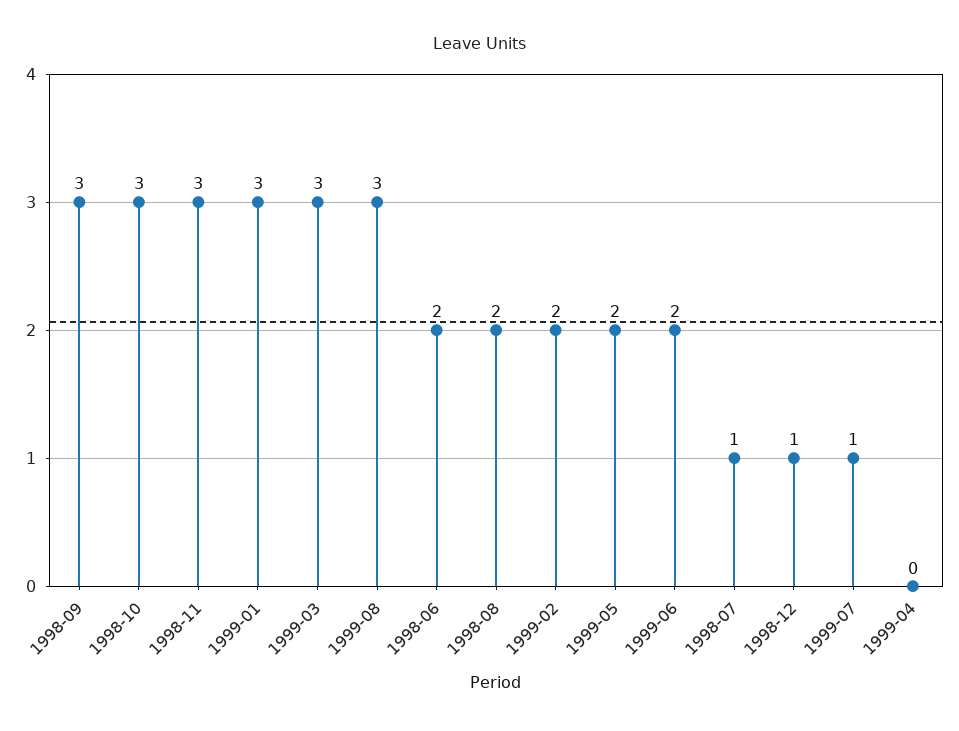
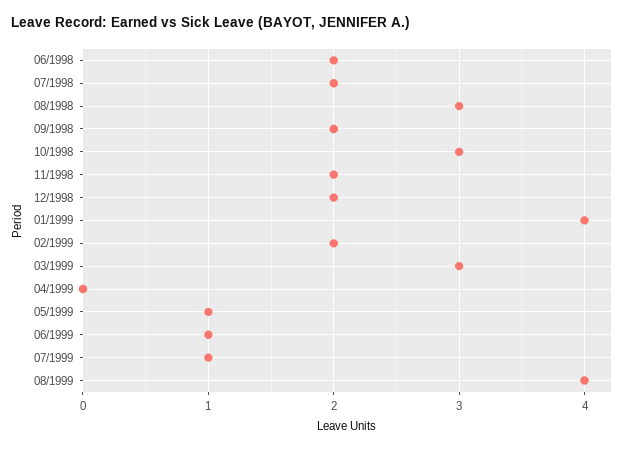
1998-09: 3 -> 2
1998-11: 3 -> 2
1999-01: 3 -> 4
1999-08: 3 -> 4
1998-08: 2 -> 3
1999-05: 2 -> 1
1999-06: 2 -> 1
1998-07: 1 -> 2
1998-12: 1 -> 2

